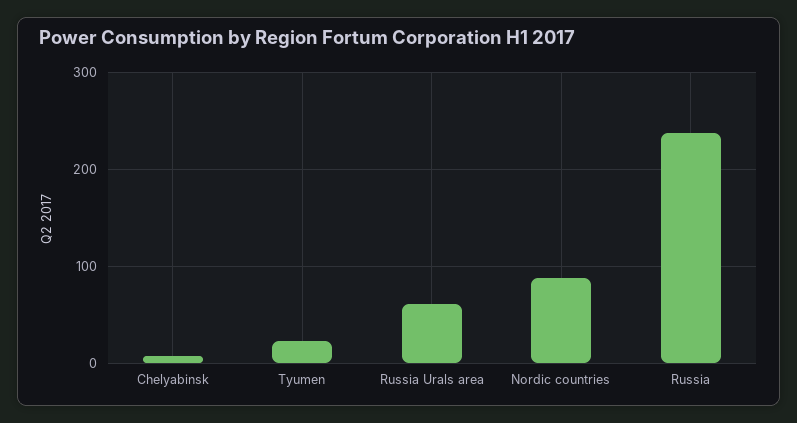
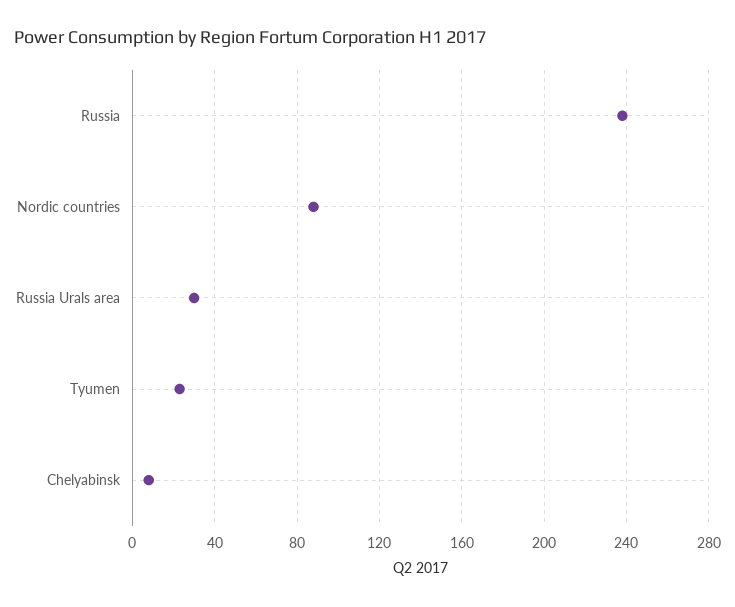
Russia Urals area: 60 -> 30

